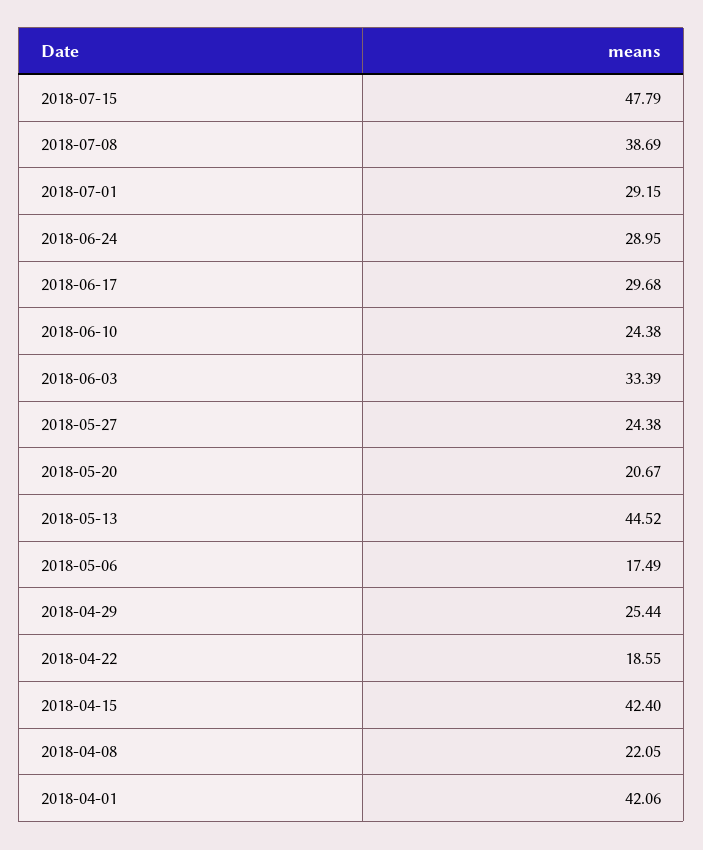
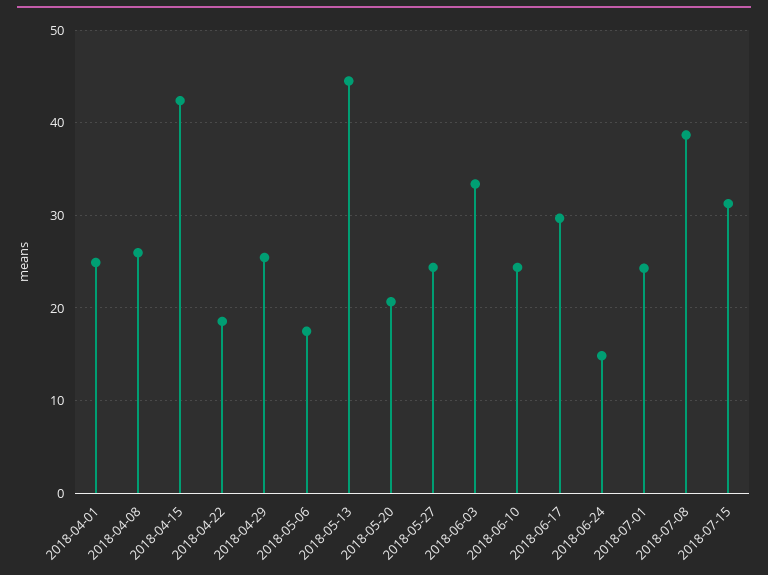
2018-07-15: 47.79 -> 31
2018-07-01: 29.15 -> 24
2018-06-24: 28.95 -> 15
2018-04-08: 22.05 -> 26
2018-04-01: 42.06 -> 25

